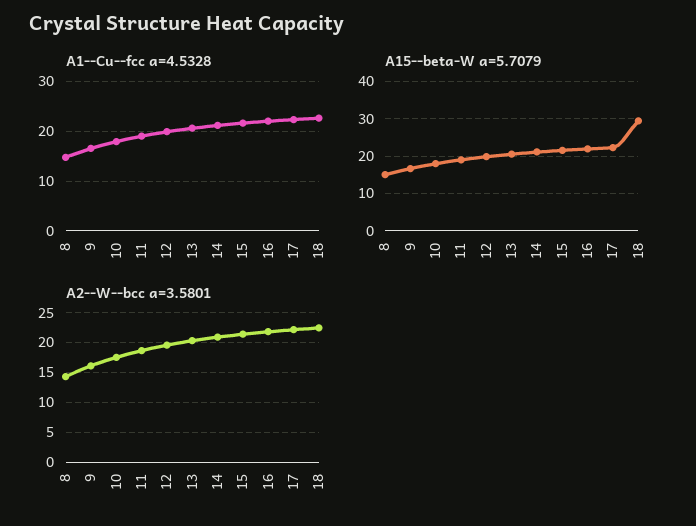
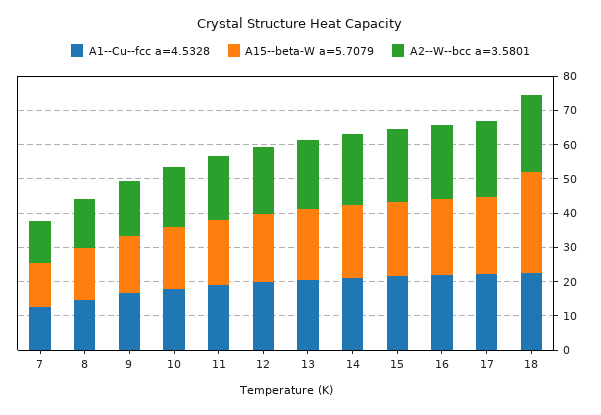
A1--Cu--fcc a=4.5328, 7: none -> 12.5
A15--beta-W a=5.7079, 7: none -> 12.5
A2--W--bcc a=3.5801, 7: none -> 12.5

